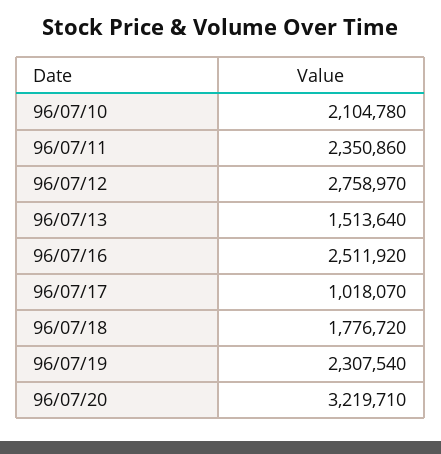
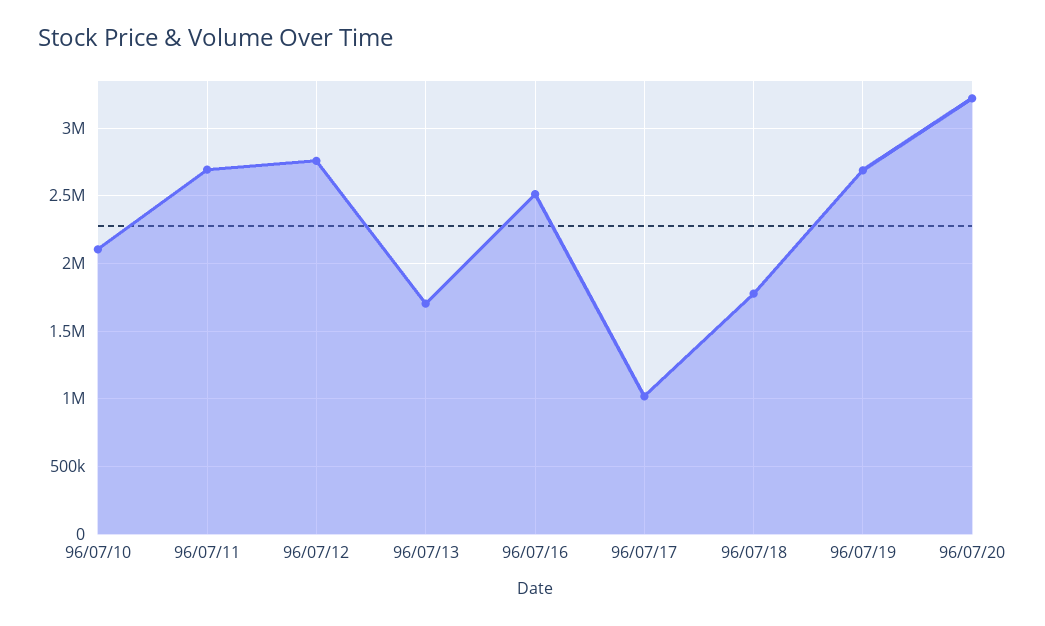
96/07/11: 2350860 -> 2700000
96/07/13: 1513640 -> 1700000
96/07/19: 2307540 -> 2700000

